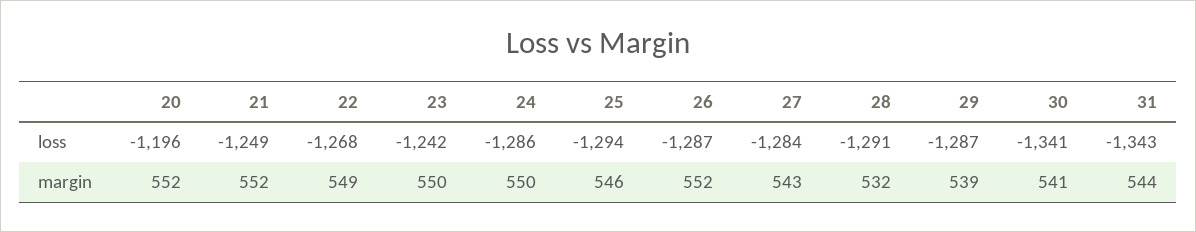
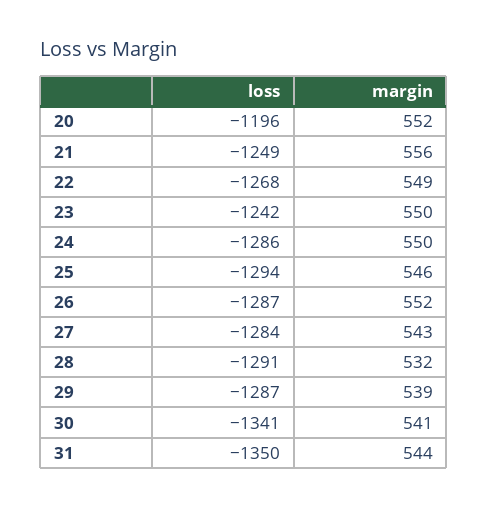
31, loss: -1343 -> -1350
21, margin: 552 -> 556

